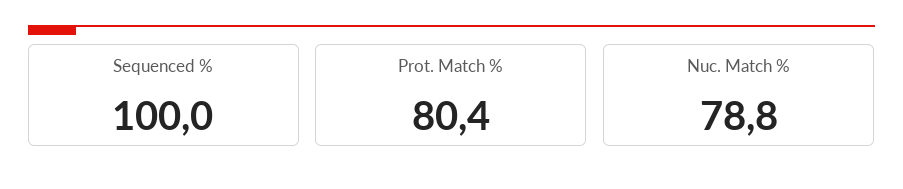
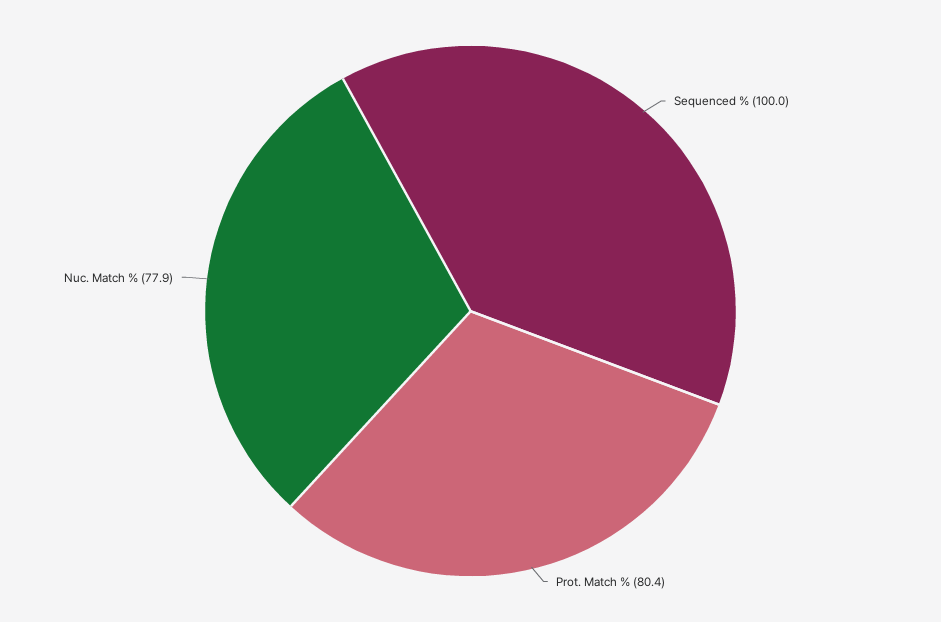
Nuc. Match %: 78.8 -> 77.9

